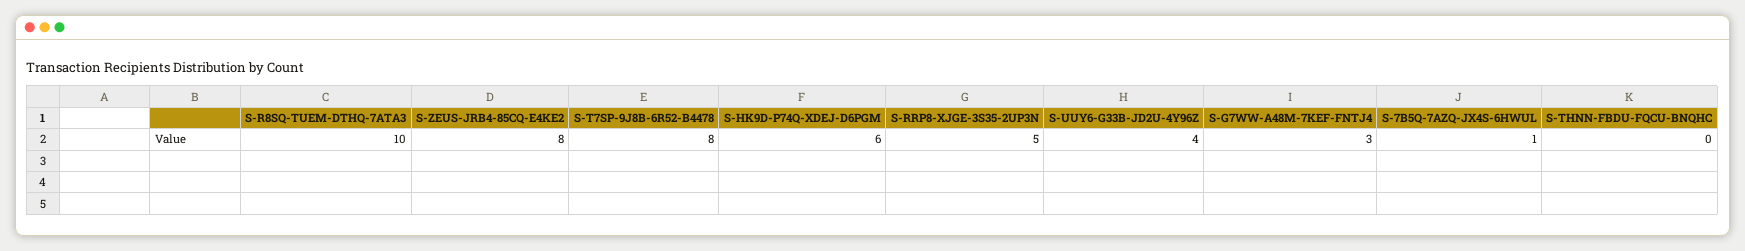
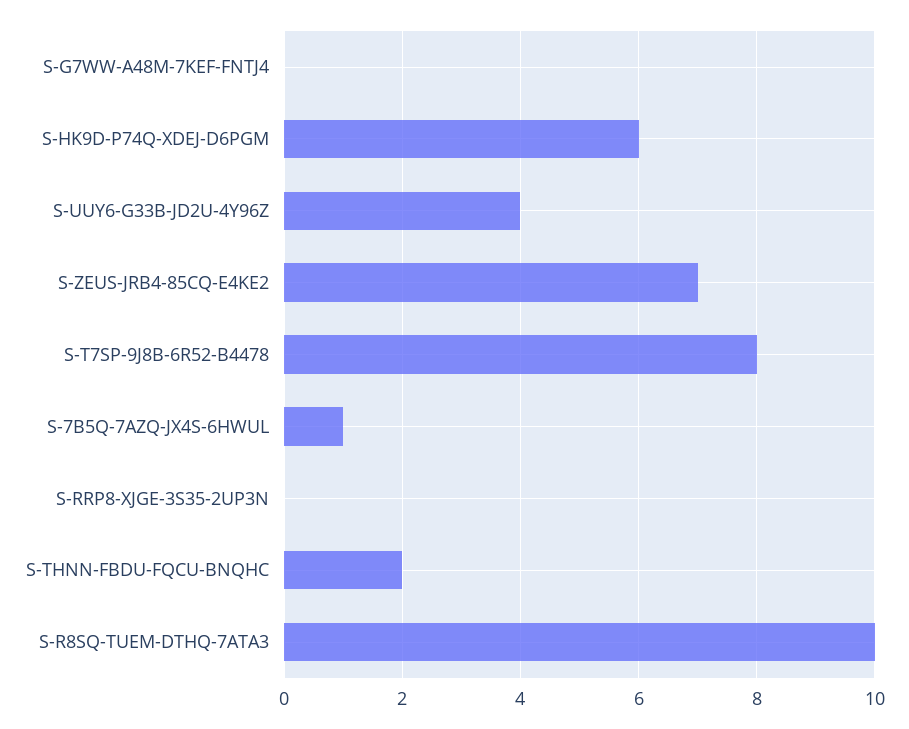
S-ZEUS-JRB4-85CQ-E4KE2: 8 -> 7
S-RRP8-XJGE-3S35-2UP3N: 5 -> 0
S-G7WW-A48M-7KEF-FNTJ4: 3 -> 0
S-THNN-FBDU-FQCU-BNQHC: 0 -> 2

